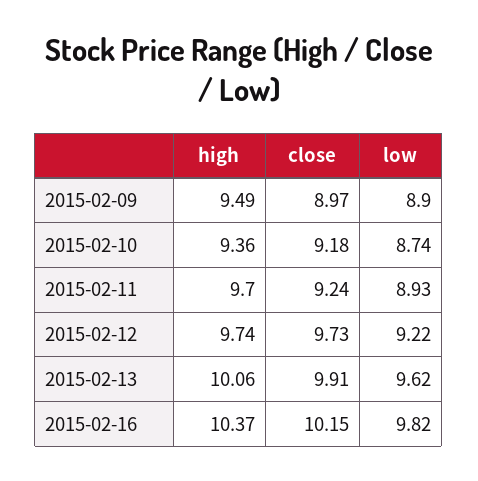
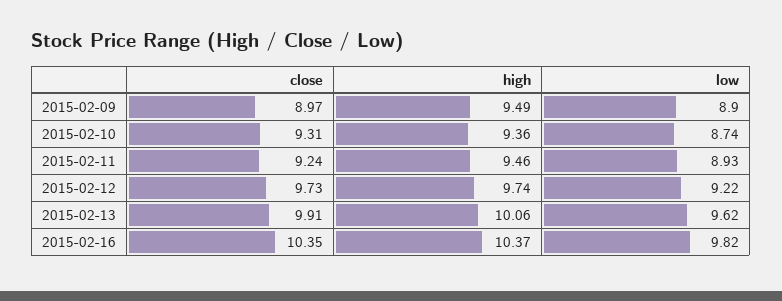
close, 2015-02-10: 9.18 -> 9.31
high, 2015-02-11: 9.7 -> 9.46
close, 2015-02-16: 10.15 -> 10.35

